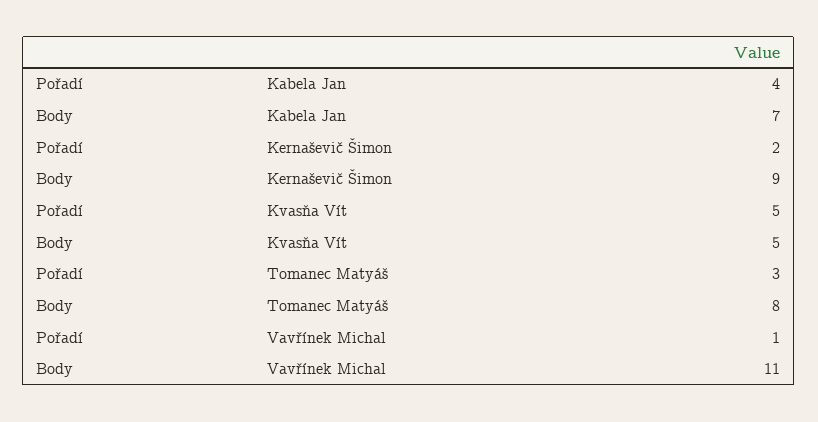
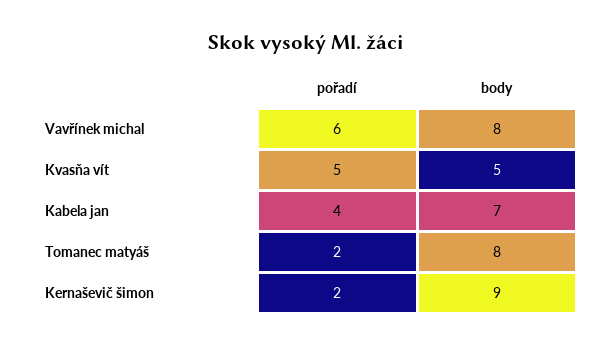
Pořadí, Tomanec Matyáš: 3 -> 2
Pořadí, Vavřínek Michal: 1 -> 6
Body, Vavřínek Michal: 11 -> 8

